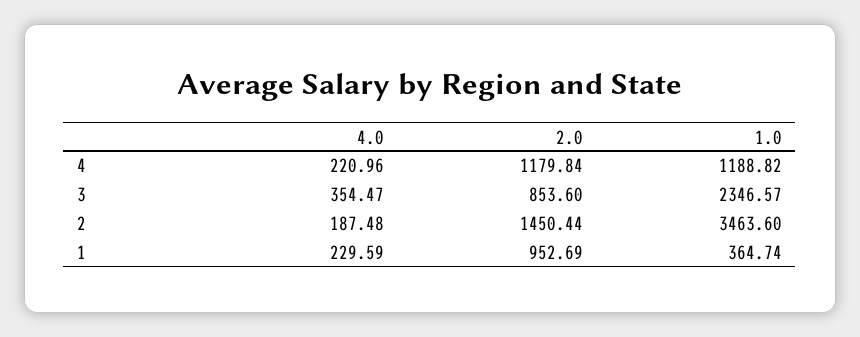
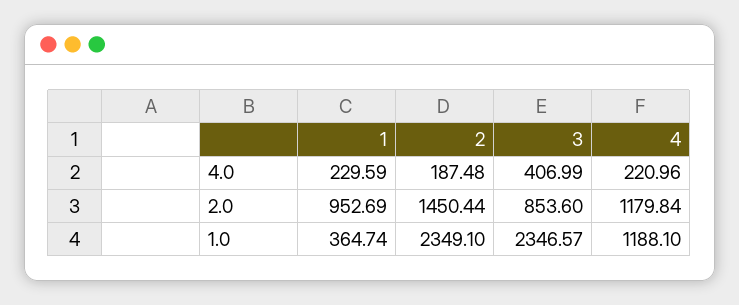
1.0, 4: 1188.82 -> 1188.1
4.0, 3: 354.47 -> 406.99
1.0, 2: 3463.6 -> 2349.1

